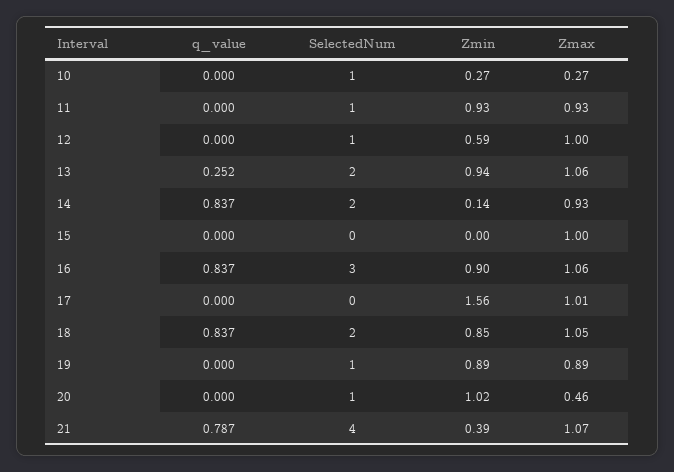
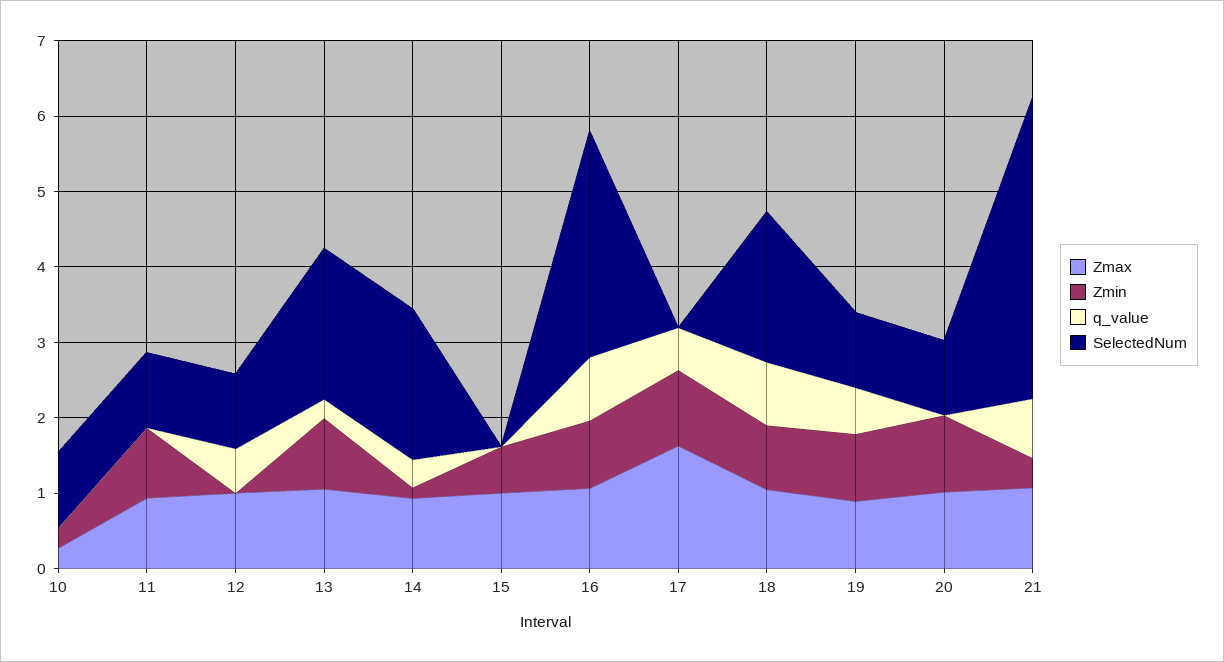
q_value, 12: 0 -> 0.6
Zmin, 12: 0.59 -> 0
q_value, 14: 0.837 -> 0.4
Zmin, 15: 0 -> 0.6
q_value, 17: 0 -> 0.6
Zmin, 17: 1.56 -> 1
Zmax, 17: 1.01 -> 1.6
q_value, 19: 0 -> 0.6
Zmax, 20: 0.46 -> 1

